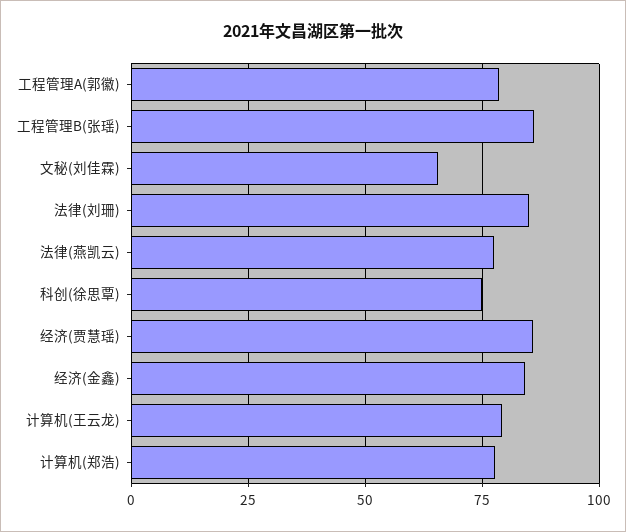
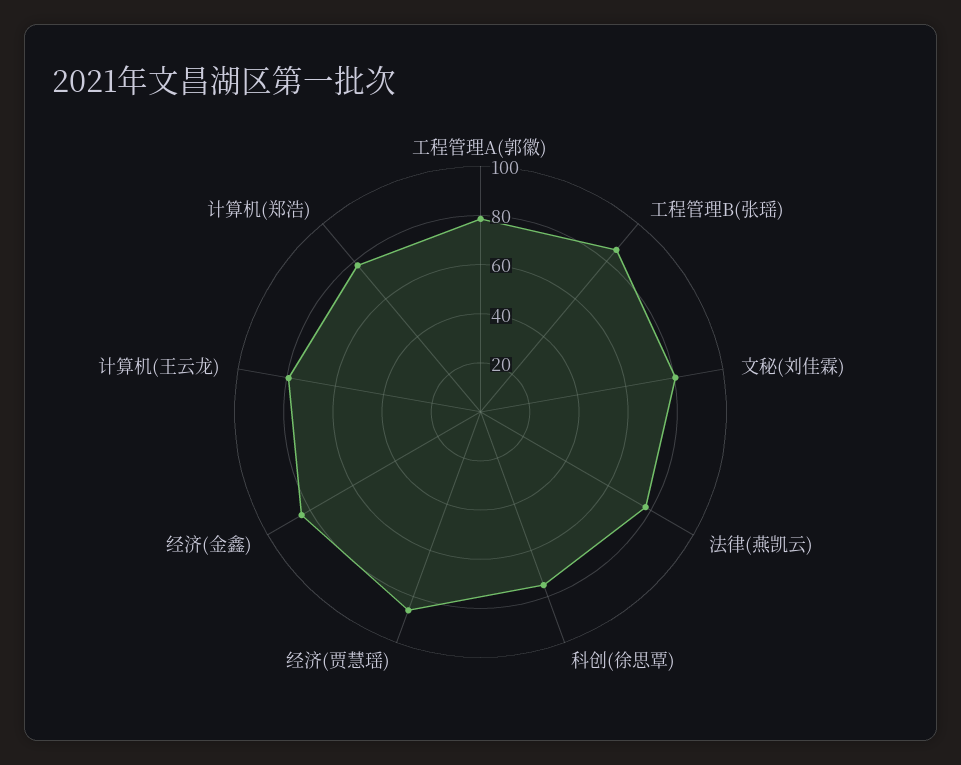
文秘(刘佳霖): 65 -> 80
法律(刘珊): 85 -> none

